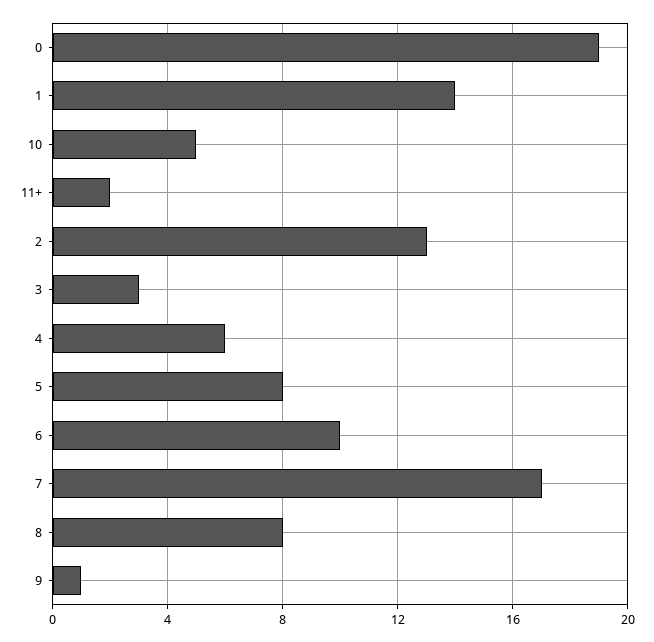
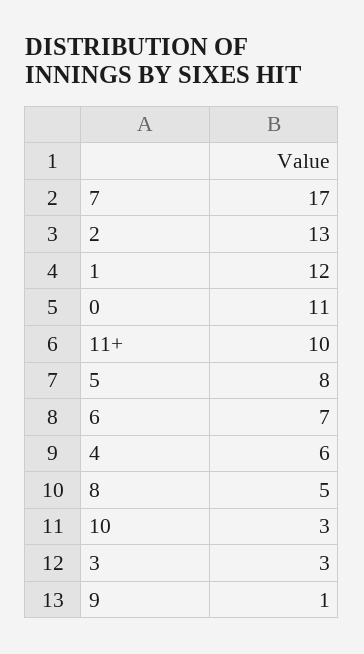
0: 19 -> 11
1: 14 -> 12
10: 5 -> 3
11+: 2 -> 10
6: 10 -> 7
8: 8 -> 5

